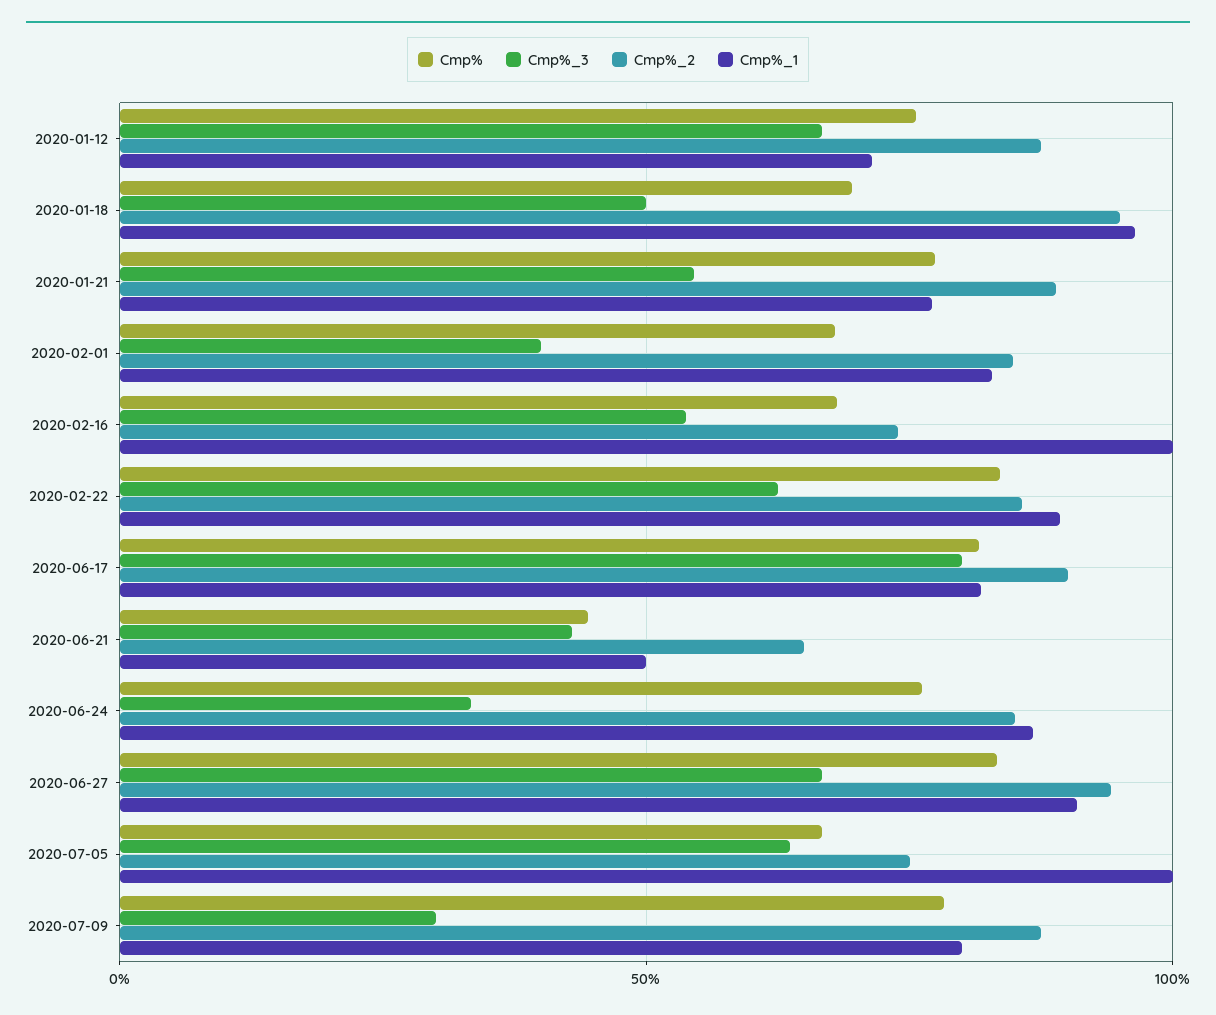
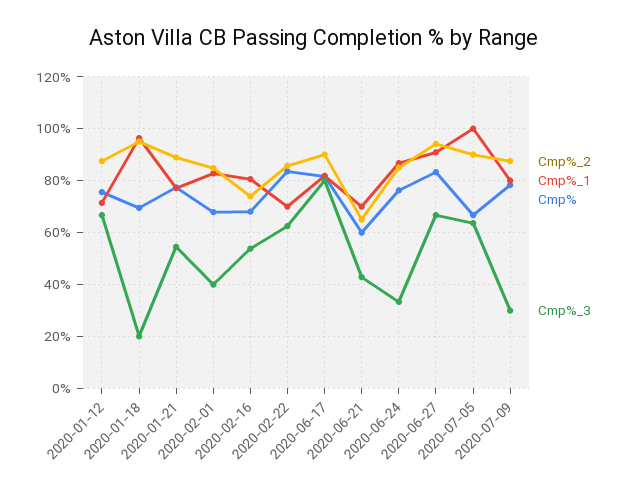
Cmp%_3, 2020-01-18: 50 -> 20
Cmp%_1, 2020-02-16: 100 -> 80
Cmp%_1, 2020-02-22: 90 -> 70
Cmp%, 2020-06-21: 45 -> 60
Cmp%_1, 2020-06-21: 50 -> 70
Cmp%_2, 2020-07-05: 75 -> 90

